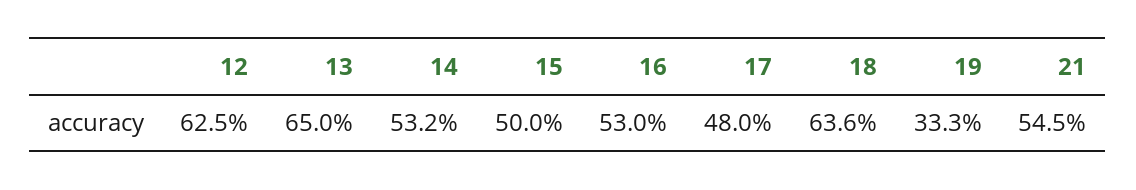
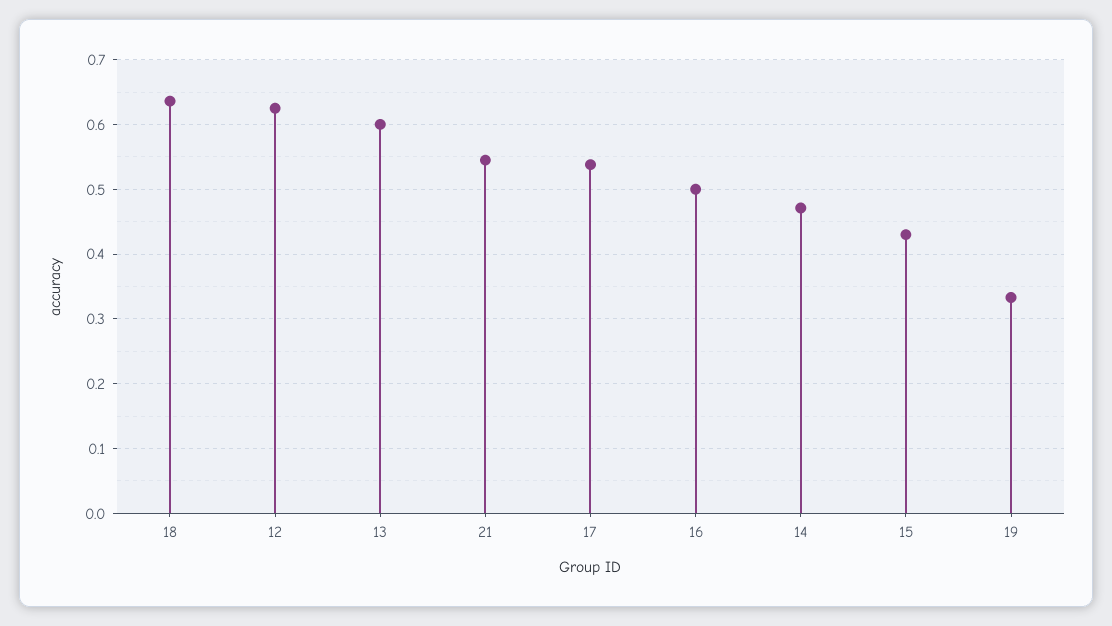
13: 0.65 -> 0.6
14: 0.532 -> 0.47
15: 0.5 -> 0.43
16: 0.53 -> 0.5
17: 0.48 -> 0.54

